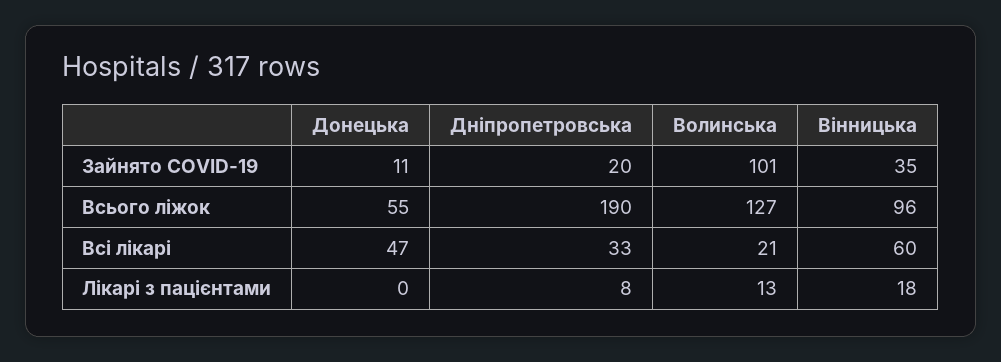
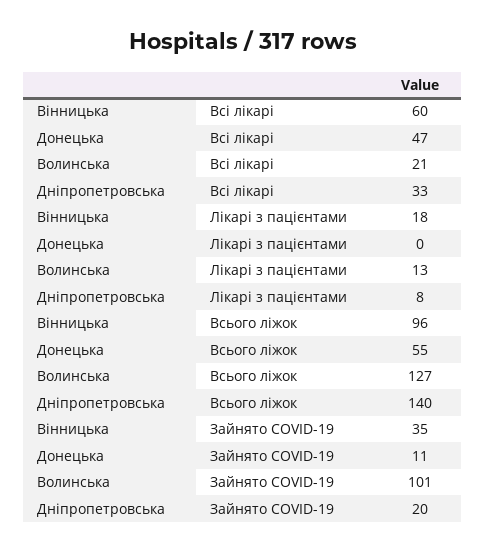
Дніпропетровська, Всього ліжок: 190 -> 140

